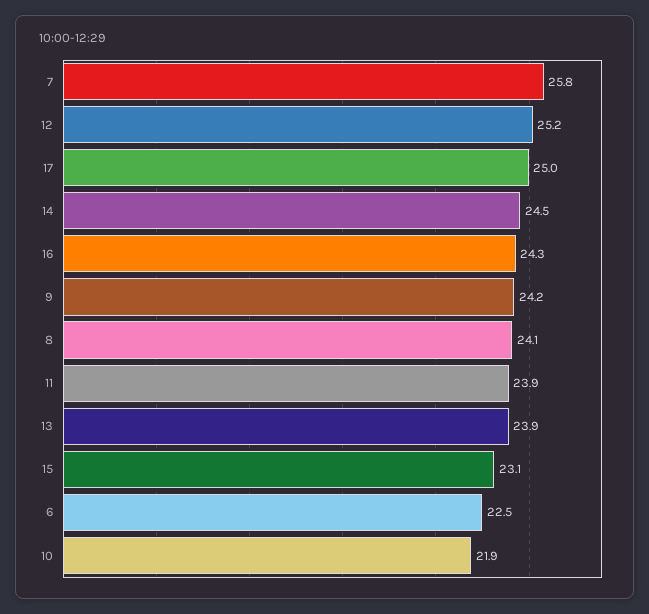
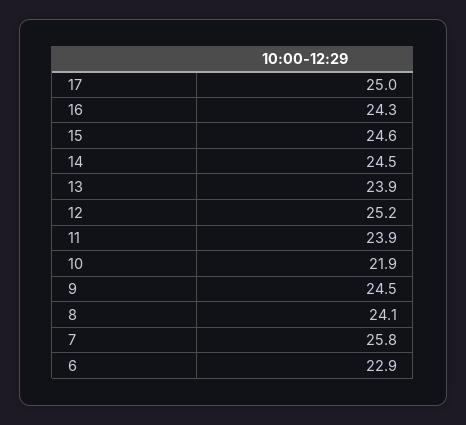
9: 24.2 -> 24.5
15: 23.1 -> 24.6
6: 22.5 -> 22.9

